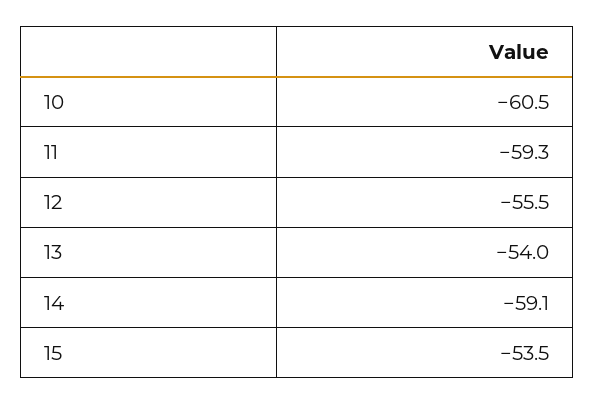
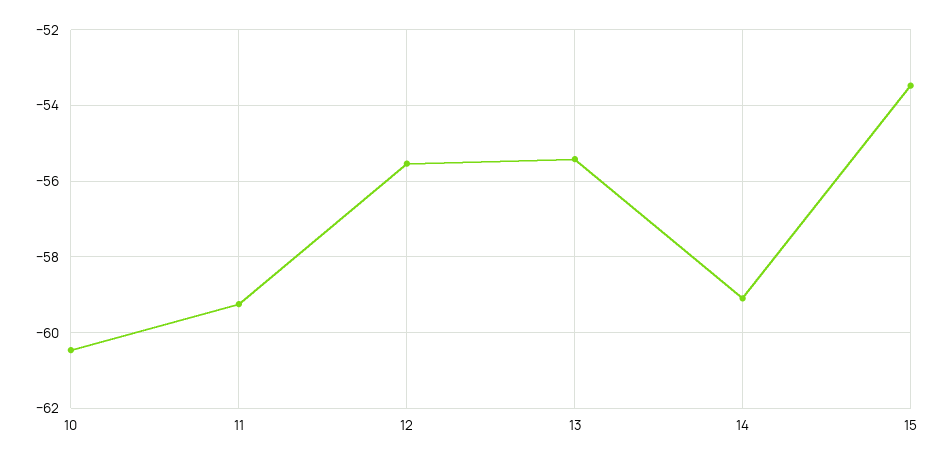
13: -54 -> -55.4

